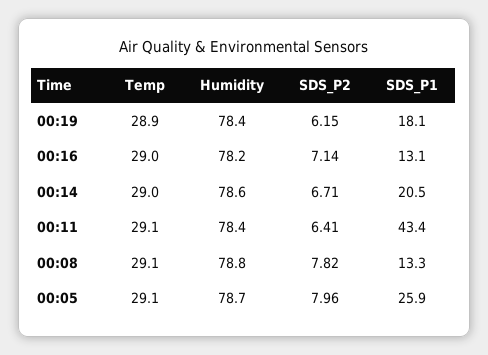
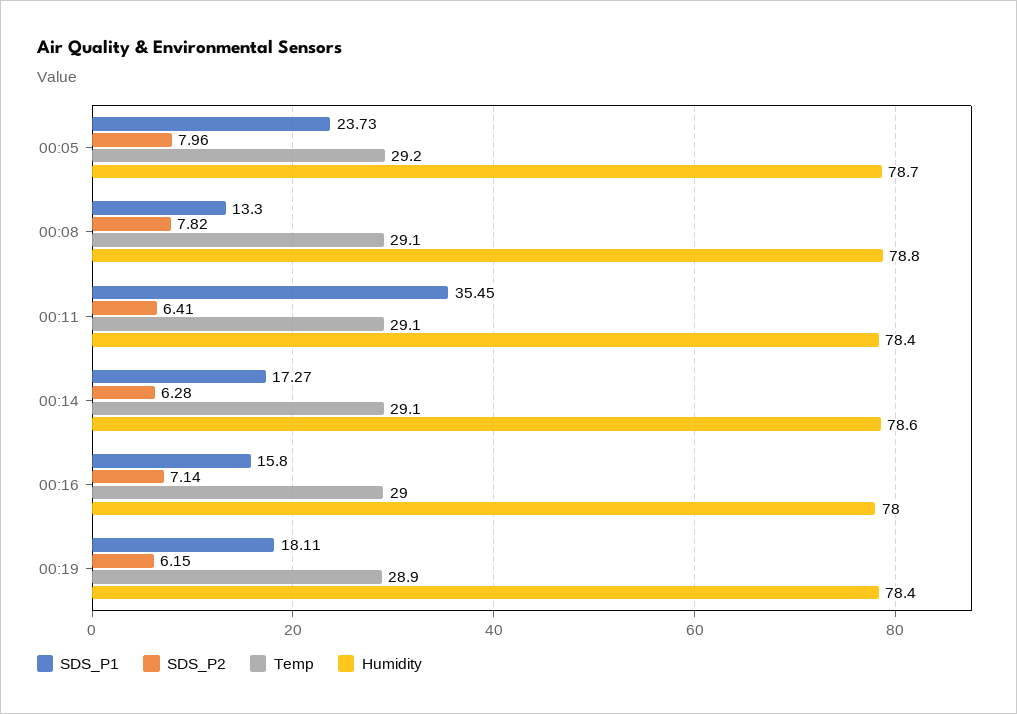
Humidity, 00:16: 78.2 -> 78
SDS_P1, 00:16: 13.1 -> 15.8
Temp, 00:14: 29 -> 29.1
SDS_P2, 00:14: 6.71 -> 6.28
SDS_P1, 00:14: 20.5 -> 17.27
SDS_P1, 00:11: 43.4 -> 35.45
Temp, 00:05: 29.1 -> 29.2
SDS_P1, 00:05: 25.9 -> 23.73

